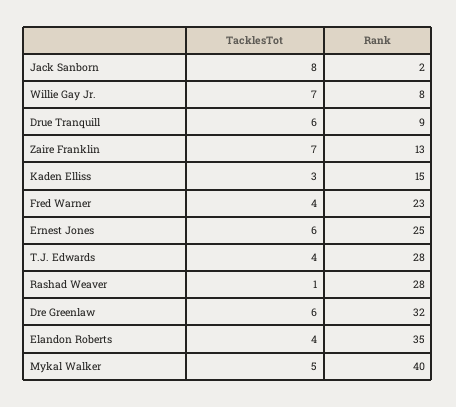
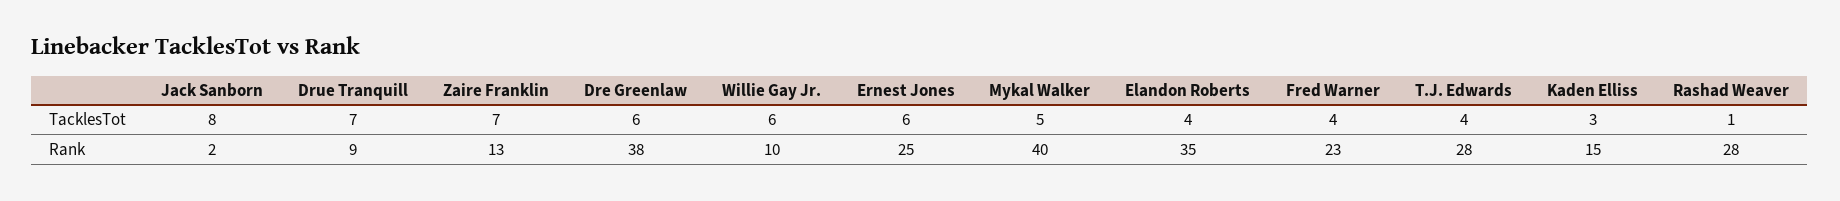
TacklesTot, Willie Gay Jr.: 7 -> 6
Rank, Willie Gay Jr.: 8 -> 10
TacklesTot, Drue Tranquill: 6 -> 7
Rank, Dre Greenlaw: 32 -> 38

